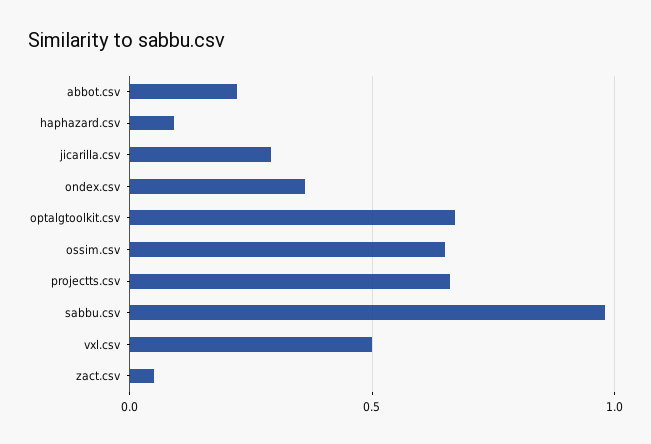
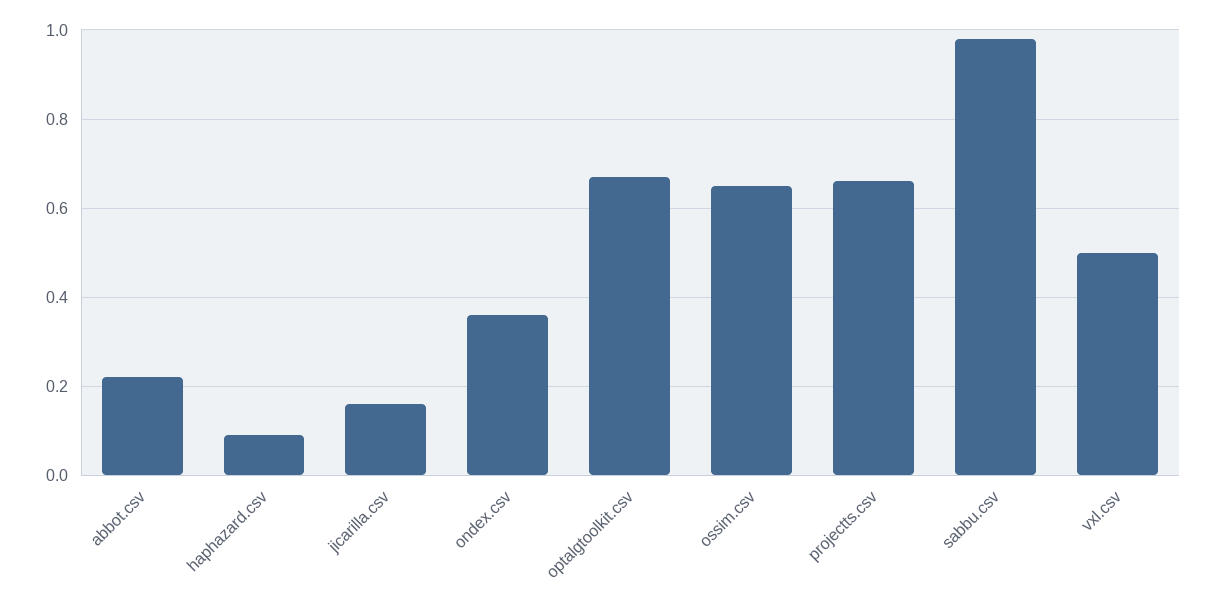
jicarilla.csv: 0.3 -> 0.15
zact.csv: 0.05 -> none

